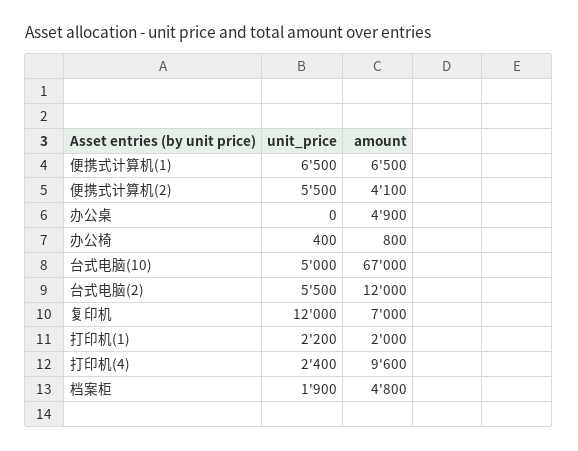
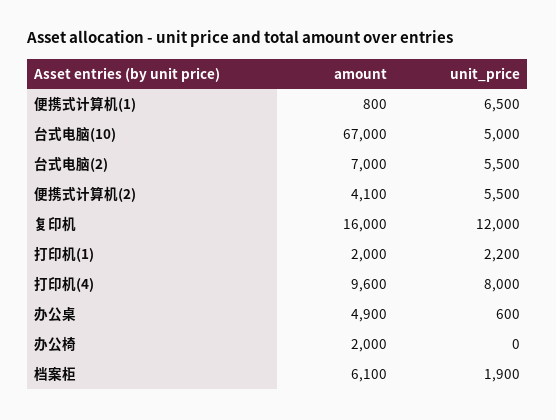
amount, 便携式计算机(1): 6500 -> 800
unit_price, 办公桌: 0 -> 600
unit_price, 办公椅: 400 -> 0
amount, 办公椅: 800 -> 2000
amount, 台式电脑(2): 12000 -> 7000
amount, 复印机: 7000 -> 16000
unit_price, 打印机(4): 2400 -> 8000
amount, 档案柜: 4800 -> 6100

